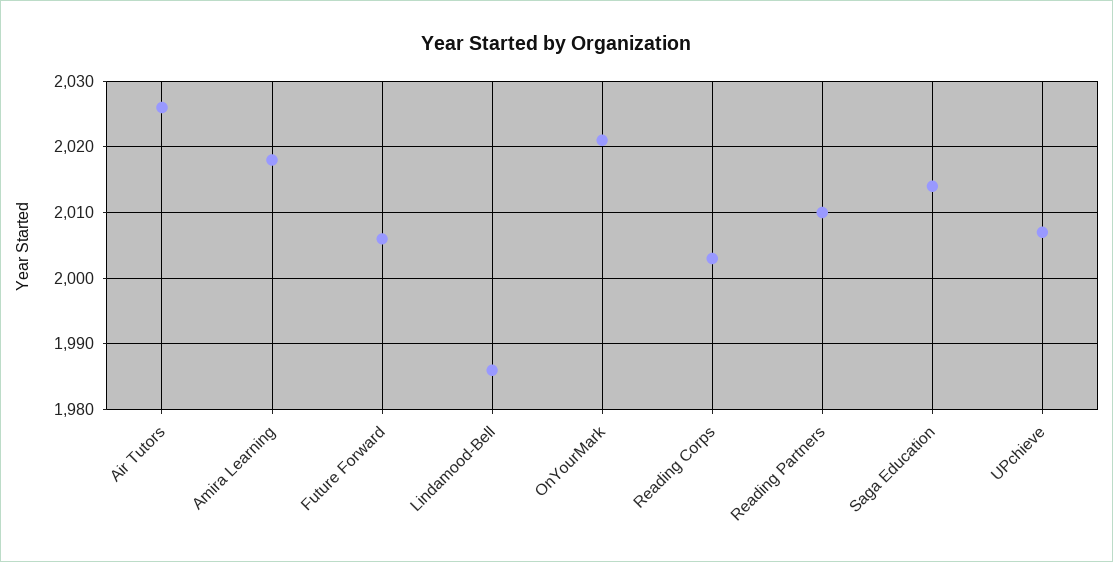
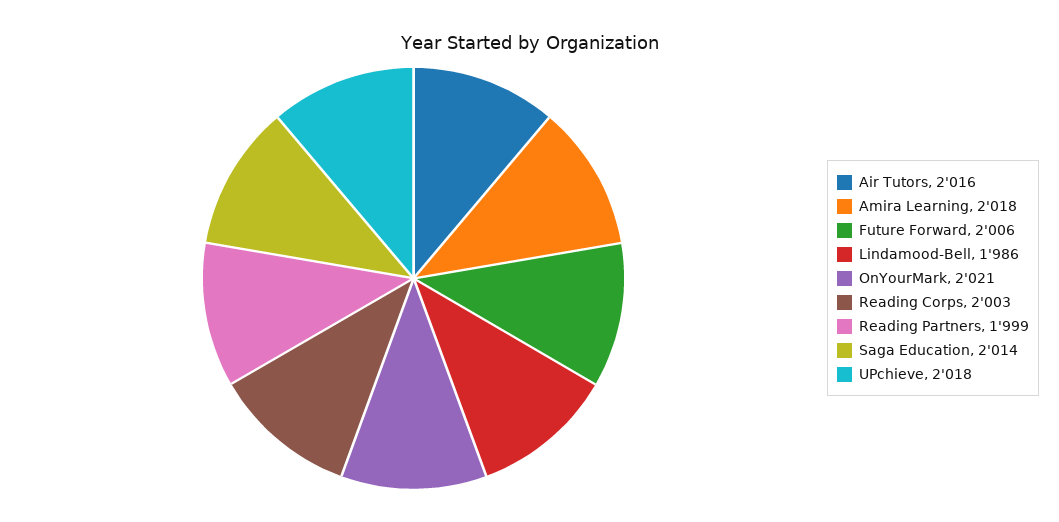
Air Tutors: 2026 -> 2016
Reading Partners: 2010 -> 1999
UPchieve: 2007 -> 2018

